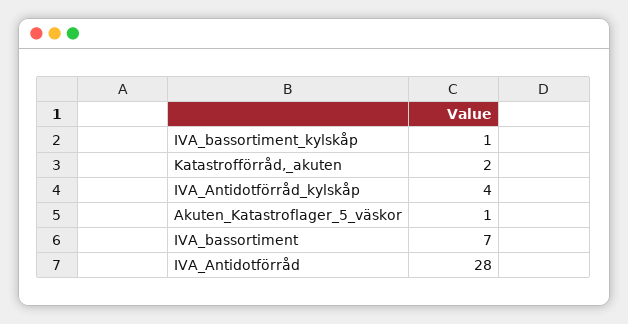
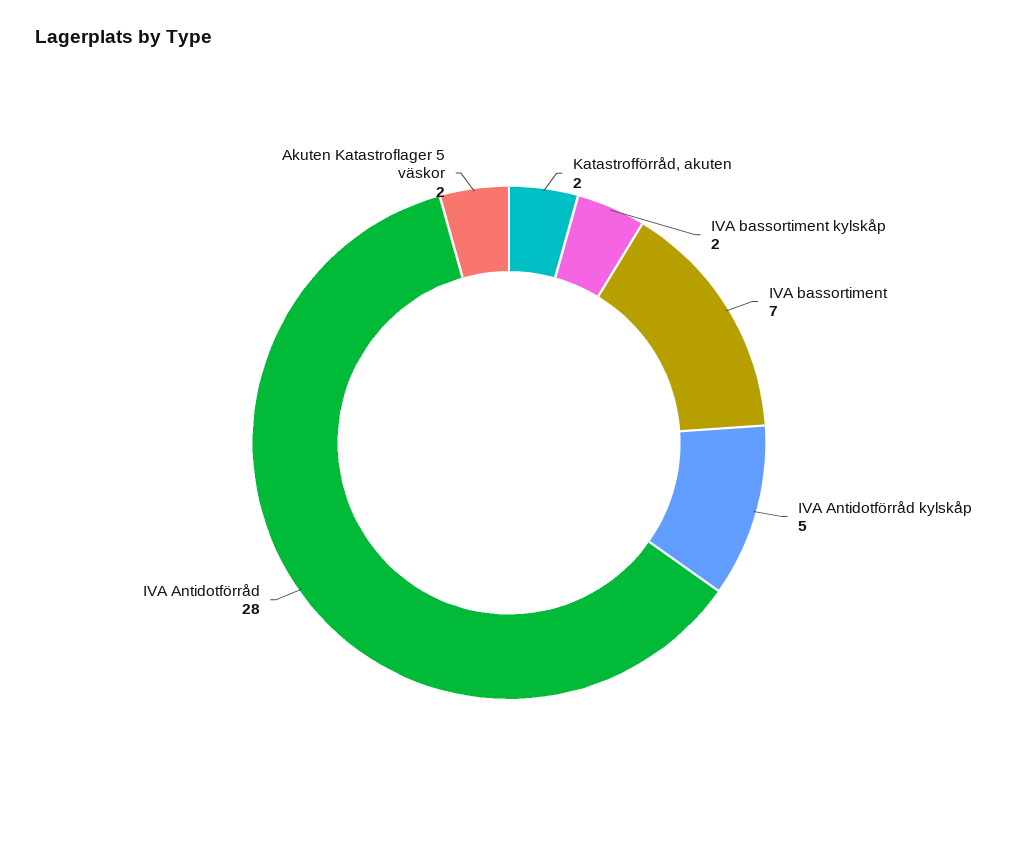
IVA_bassortiment_kylskåp: 1 -> 2
IVA_Antidotförråd_kylskåp: 4 -> 5
Akuten_Katastroflager_5_väskor: 1 -> 2

